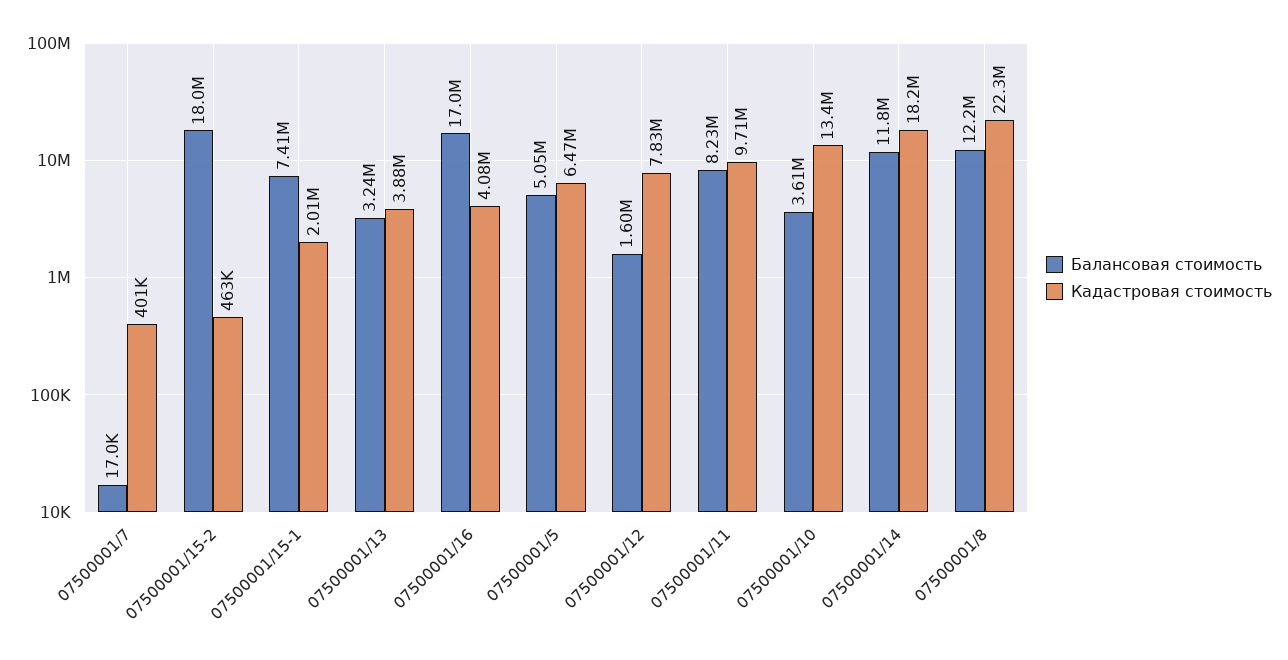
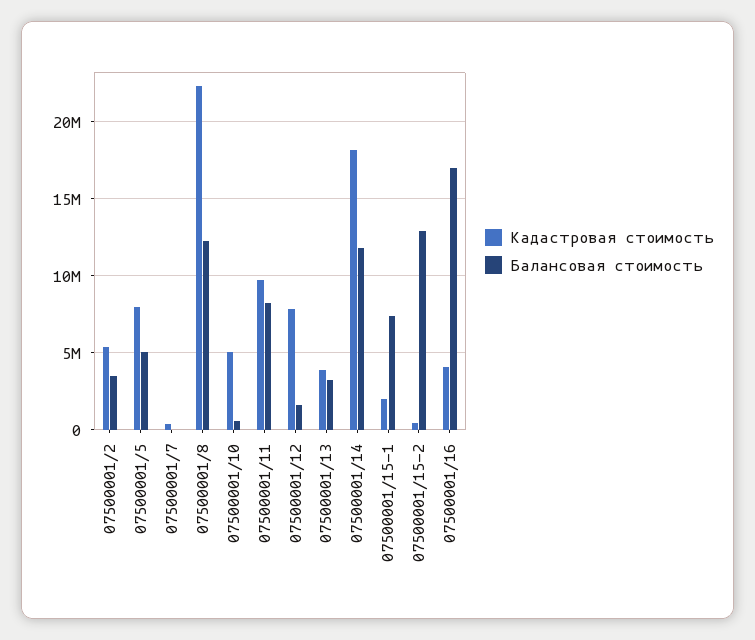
Балансовая стоимость, 07500001/15-2: 18000000 -> 13000000
Кадастровая стоимость, 07500001/5: 6470000 -> 8000000
Балансовая стоимость, 07500001/10: 3610000 -> 500000
Кадастровая стоимость, 07500001/10: 13400000 -> 5000000
Кадастровая стоимость, 07500001/2: none -> 5500000
Балансовая стоимость, 07500001/2: none -> 3500000

